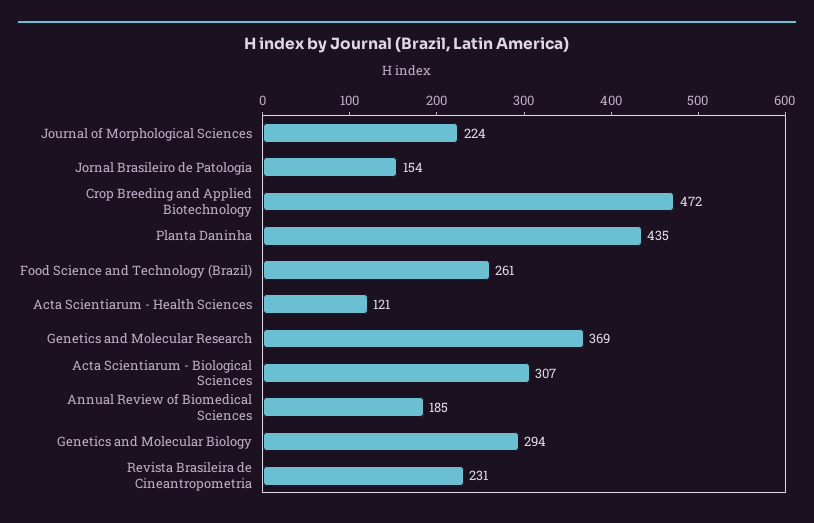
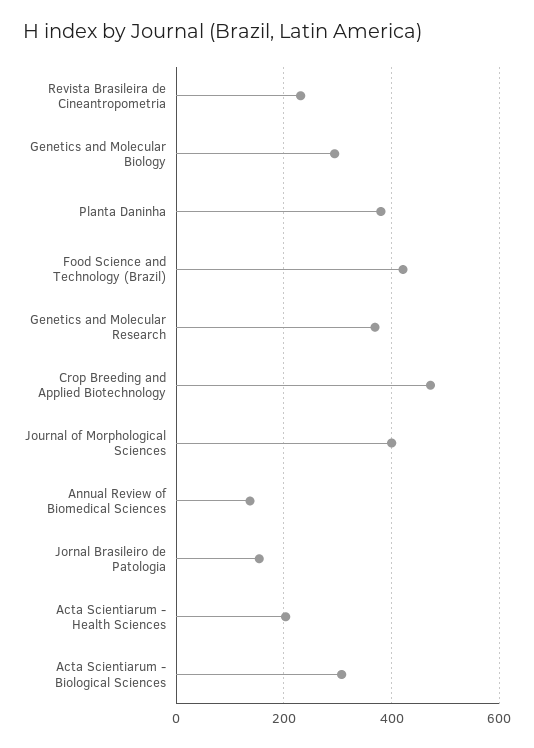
Journal of Morphological Sciences: 224 -> 400
Planta Daninha: 435 -> 380
Food Science and Technology (Brazil): 261 -> 420
Acta Scientiarum - Health Sciences: 121 -> 200
Annual Review of Biomedical Sciences: 185 -> 140

